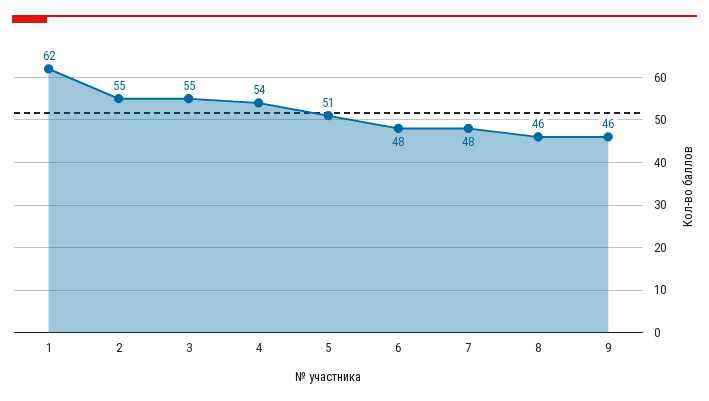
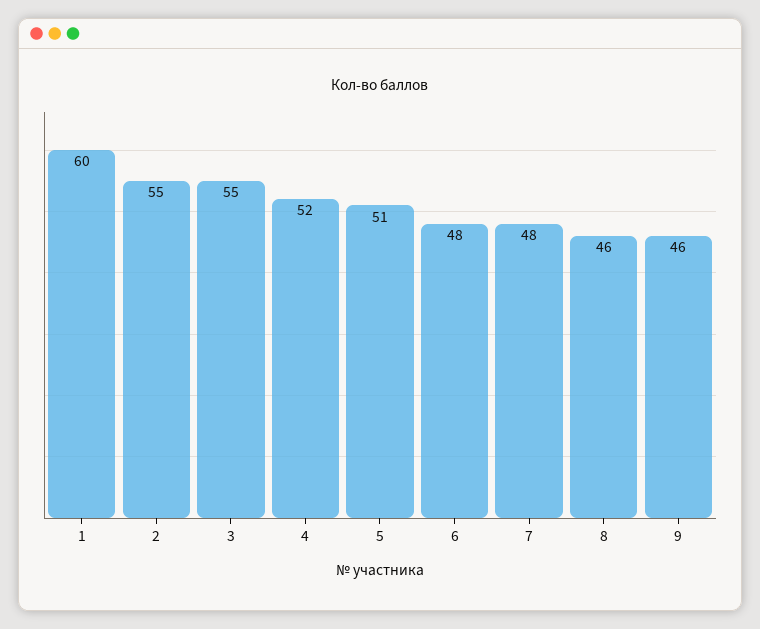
1: 62 -> 60
4: 54 -> 52

